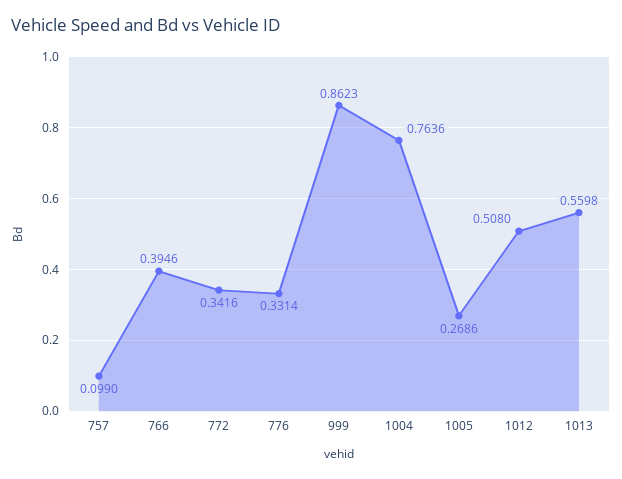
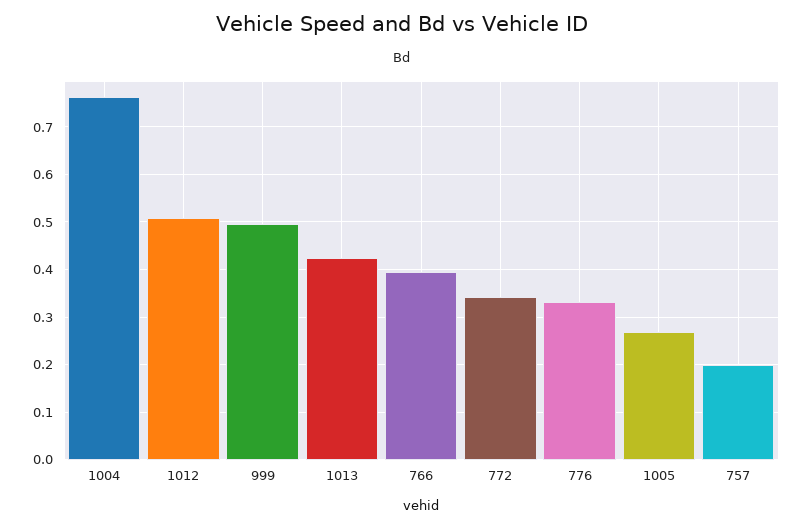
757: 0.099 -> 0.2
999: 0.8623 -> 0.5
1013: 0.5598 -> 0.42

